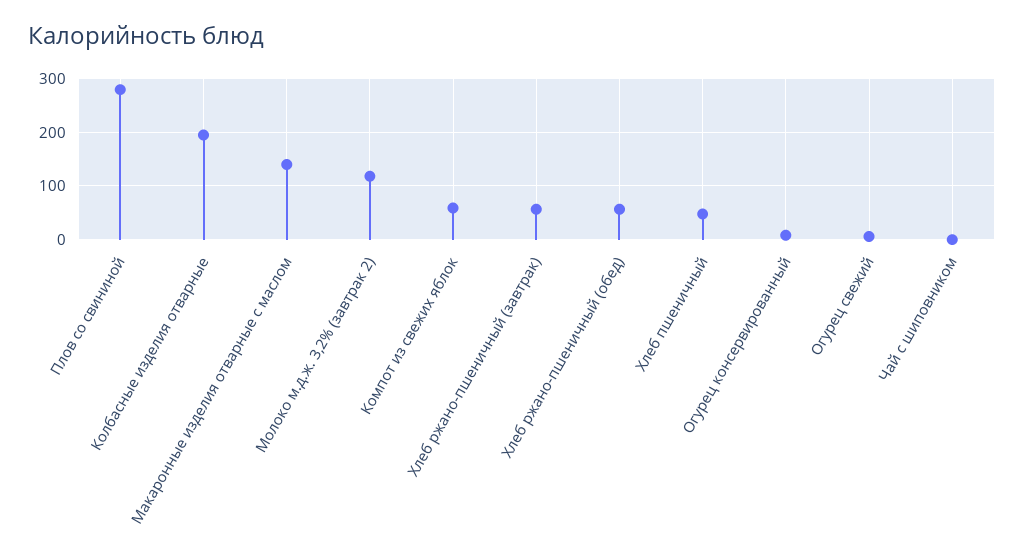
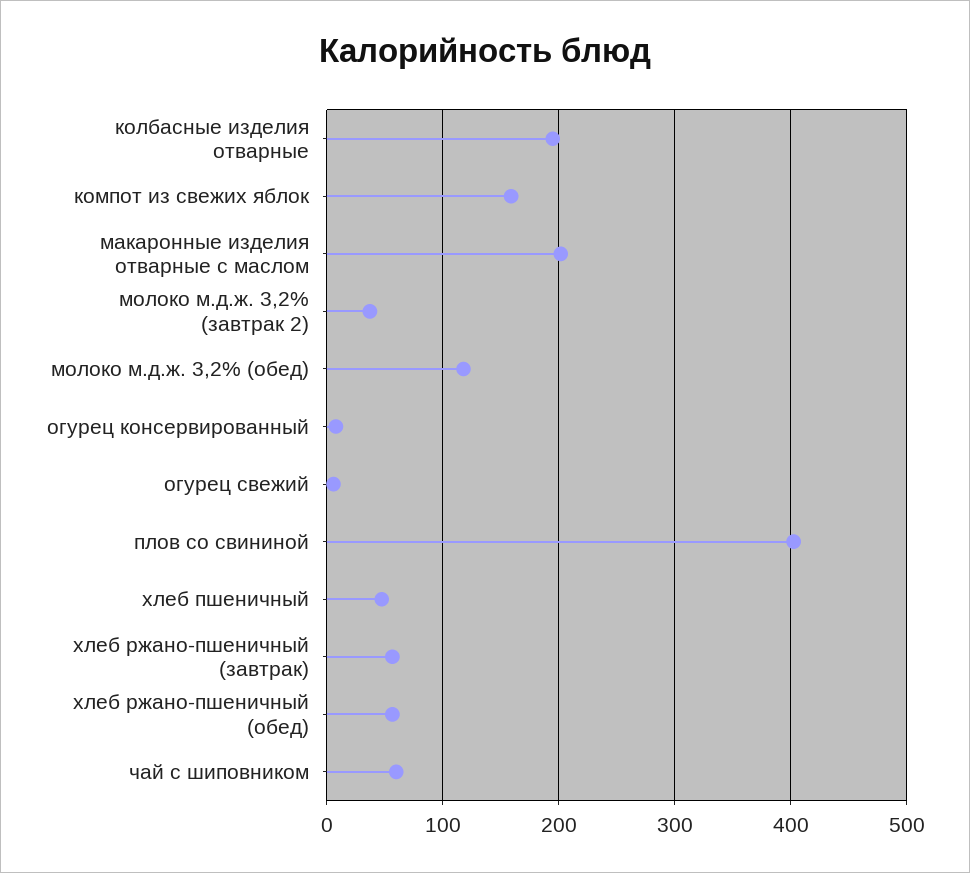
Плов со свининой: 280 -> 400
Макаронные изделия отварные с маслом: 140 -> 200
Молоко м.д.ж. 3,2% (завтрак 2): 120 -> 40
Компот из свежих яблок: 60 -> 160
Чай с шиповником: 0 -> 60
молоко м.д.ж. 3,2% (обед): none -> 120

